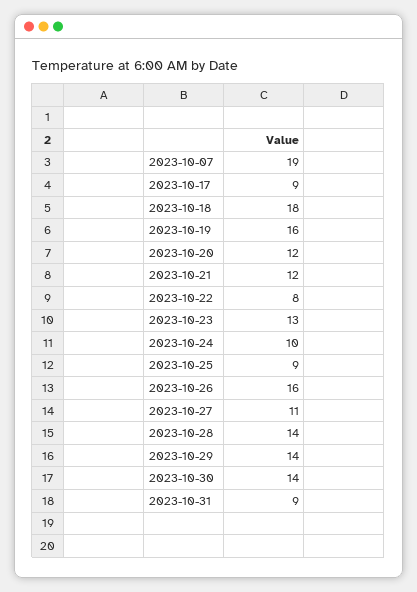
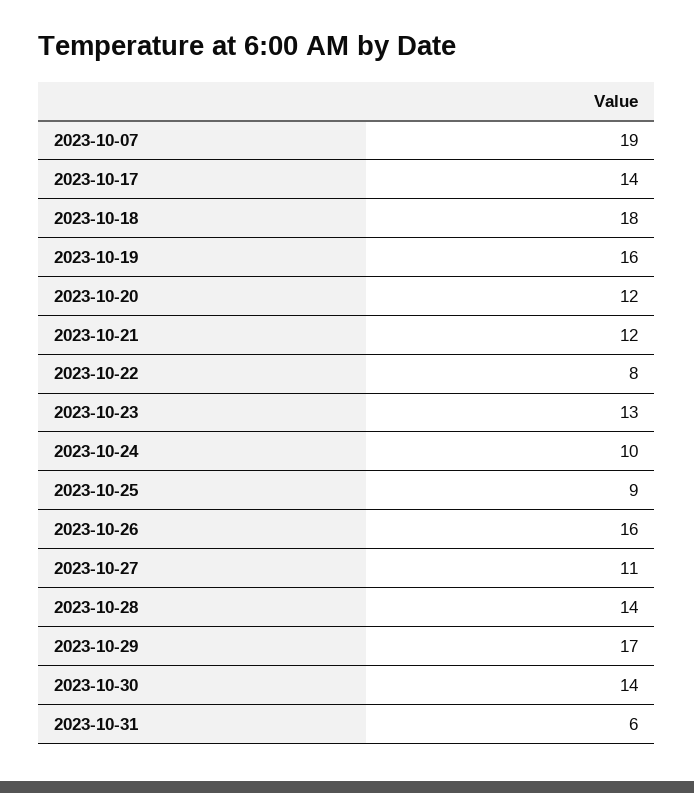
2023-10-17: 9 -> 14
2023-10-29: 14 -> 17
2023-10-31: 9 -> 6

